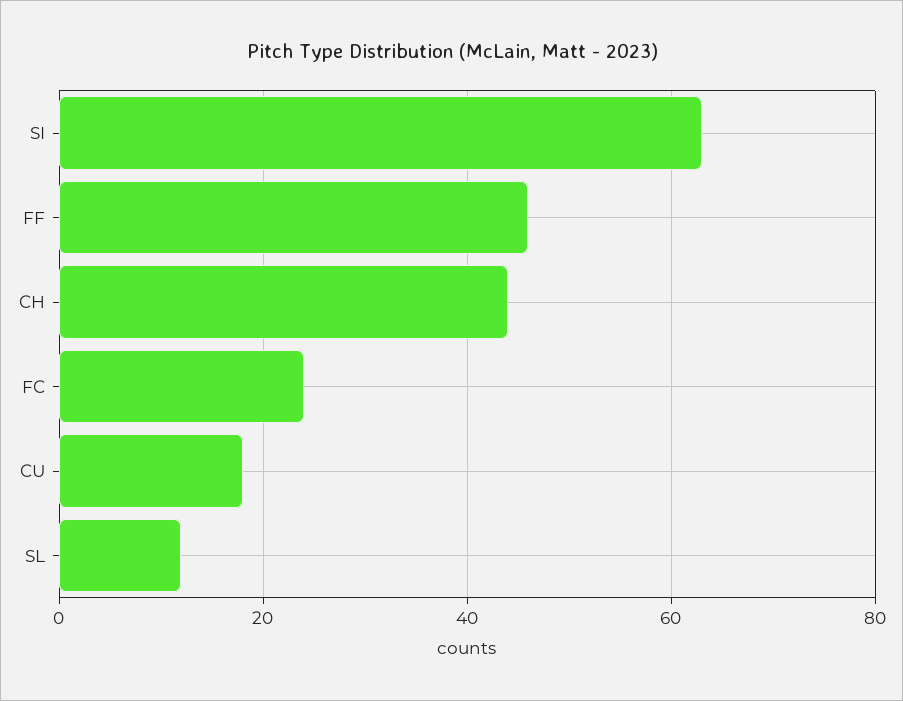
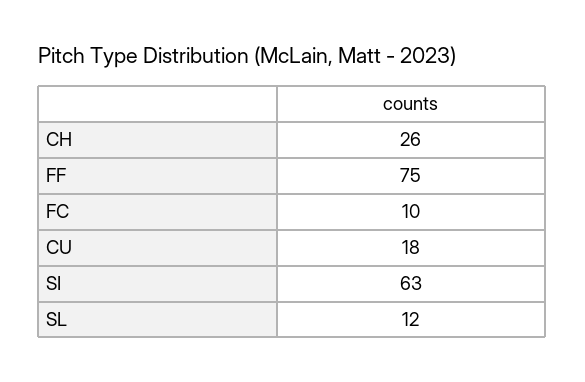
FF: 45 -> 75
CH: 45 -> 26
FC: 25 -> 10

